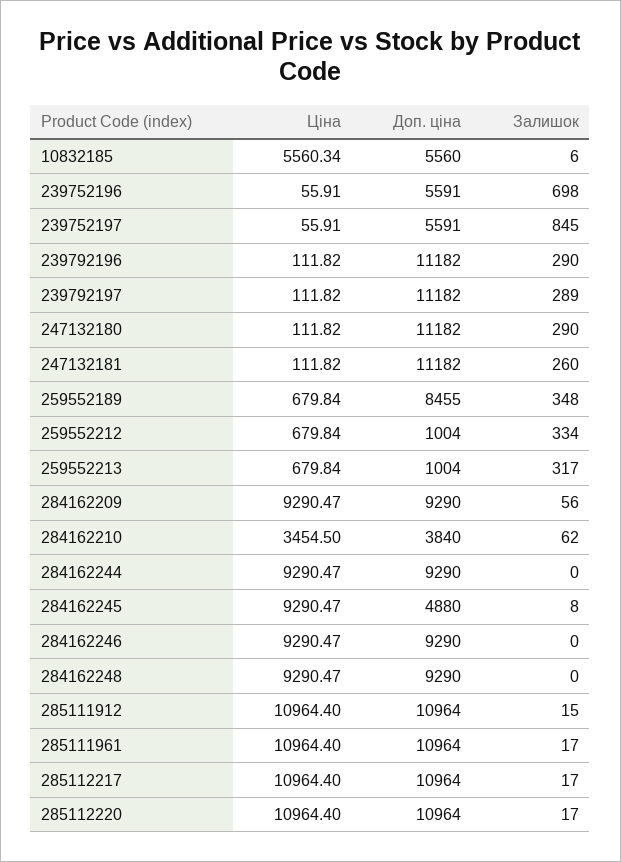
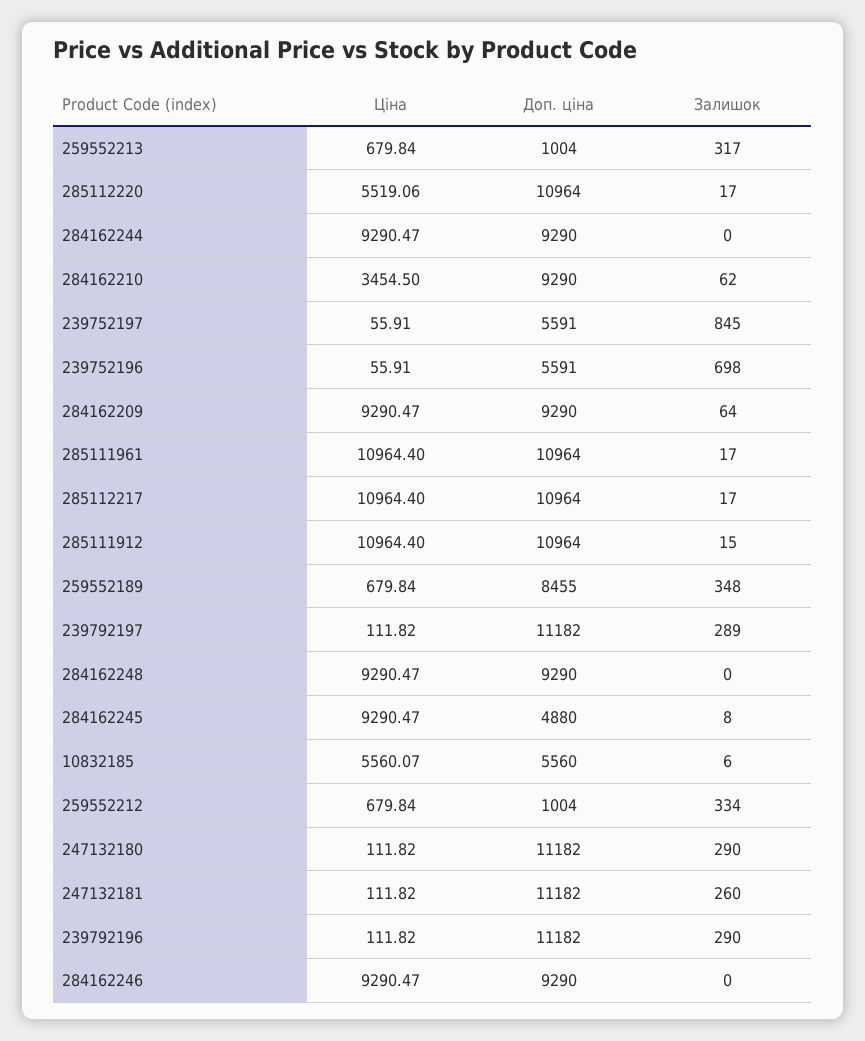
Ціна, 10832185: 5560.34 -> 5560.07
Залишок, 284162209: 56 -> 64
Доп. ціна, 284162210: 3840 -> 9290
Ціна, 285112220: 10964.4 -> 5519.06

